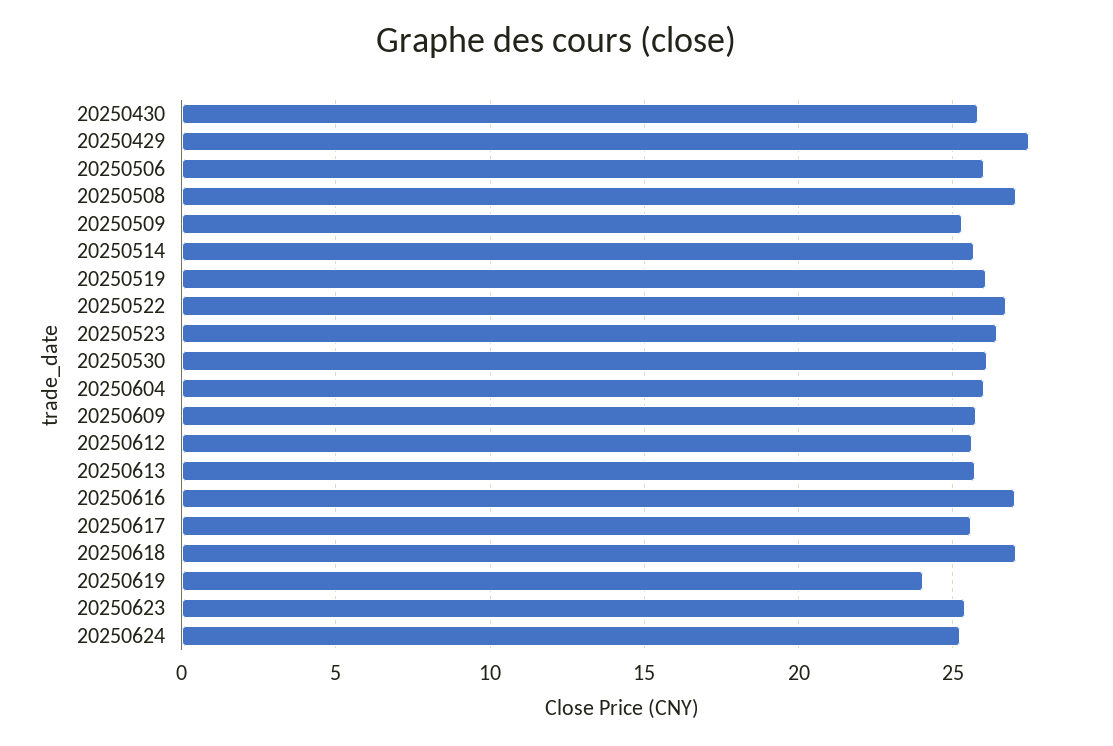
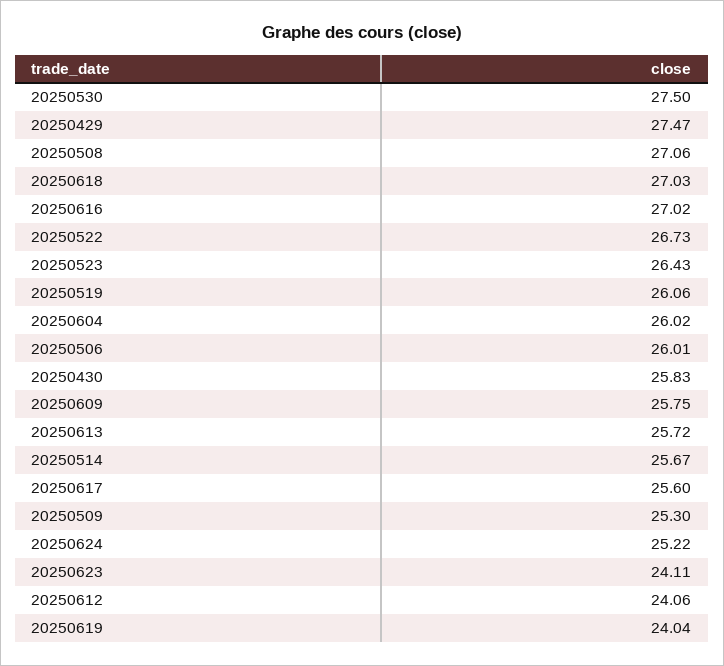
20250530: 26 -> 27.5
20250612: 25.5 -> 24.06
20250623: 25.5 -> 24.11

